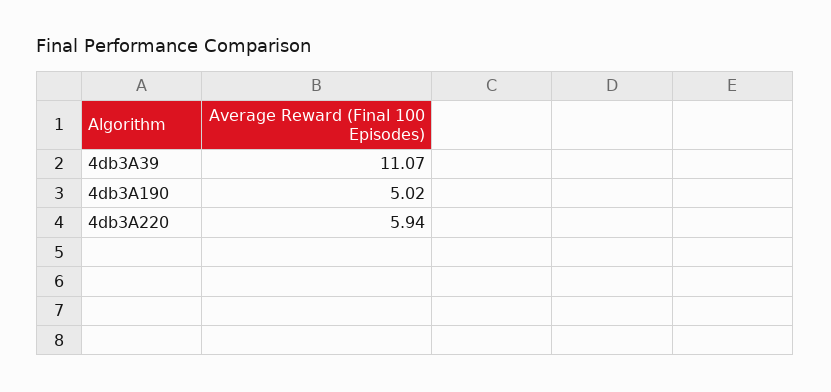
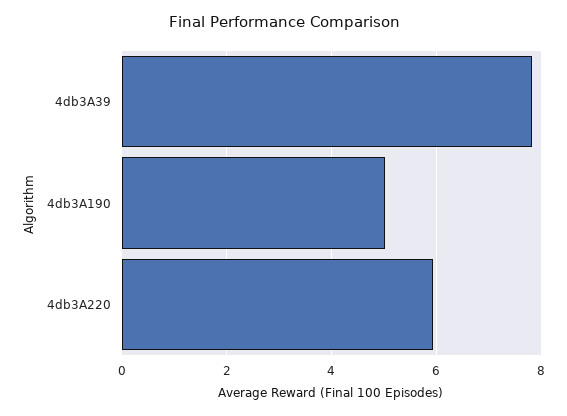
4db3A39: 11.07 -> 7.8

